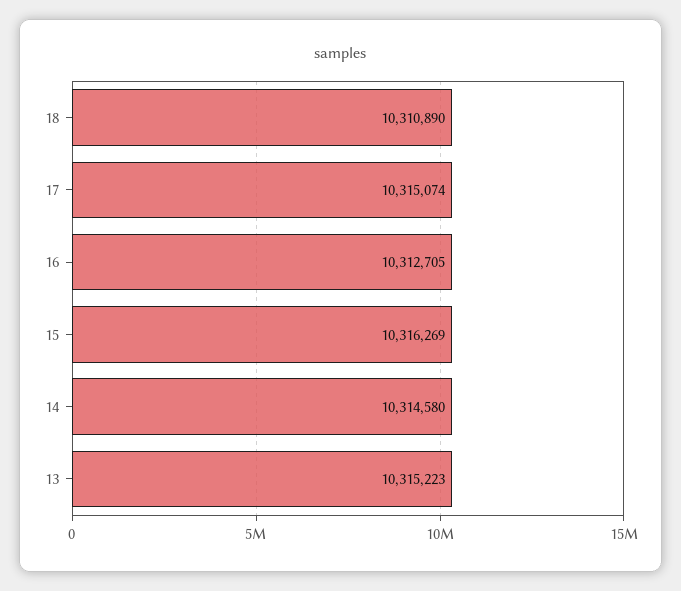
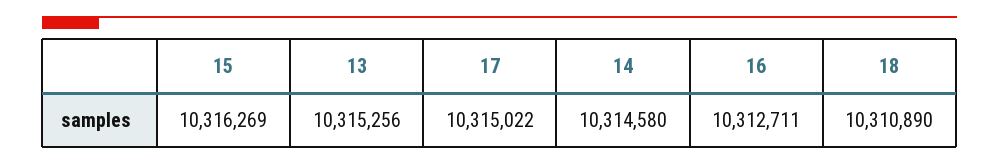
17: 10315074 -> 10315022
16: 10312705 -> 10312711
13: 10315223 -> 10315256

